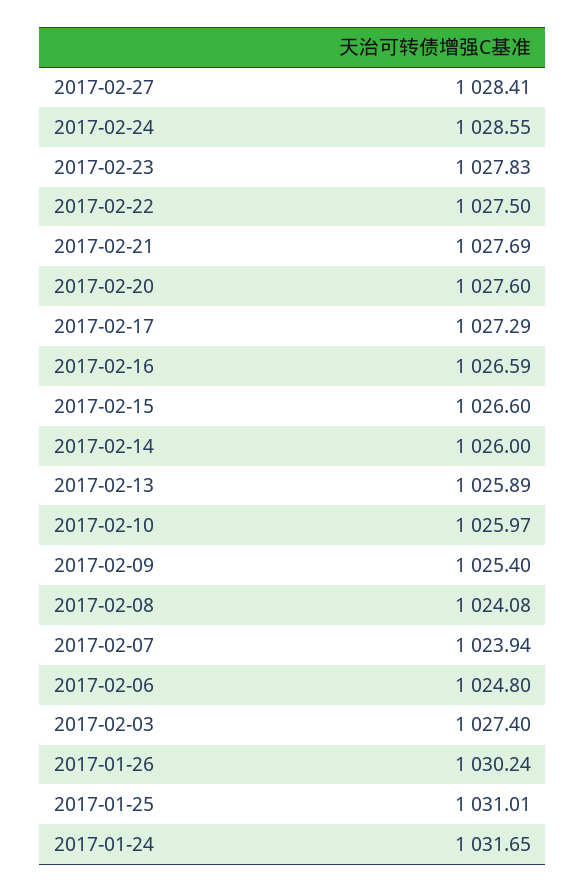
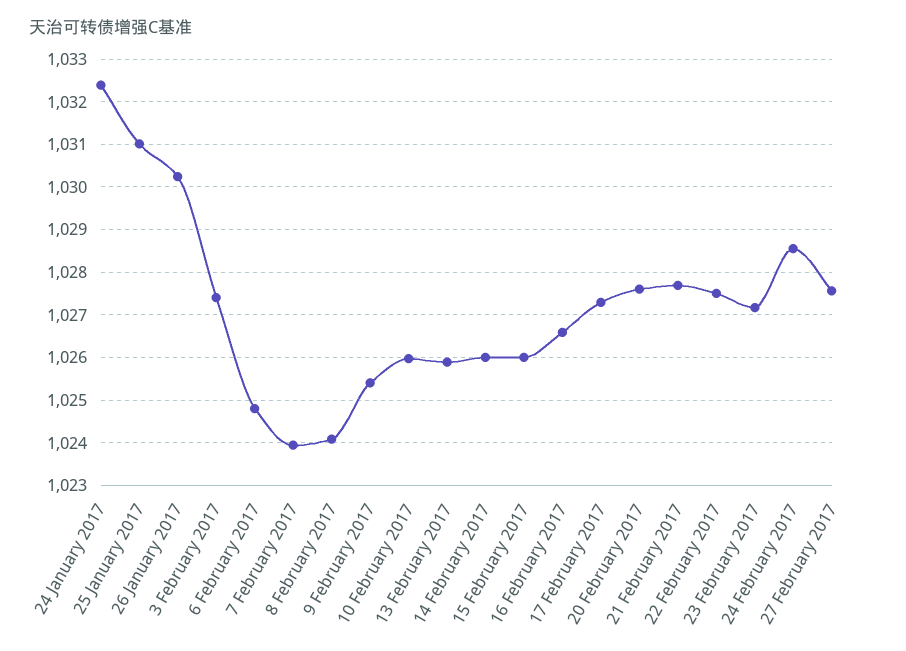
2017-02-27: 1028.41 -> 1027.6
2017-02-23: 1027.83 -> 1027.2
2017-02-15: 1026.6 -> 1026
2017-01-24: 1031.65 -> 1032.4

